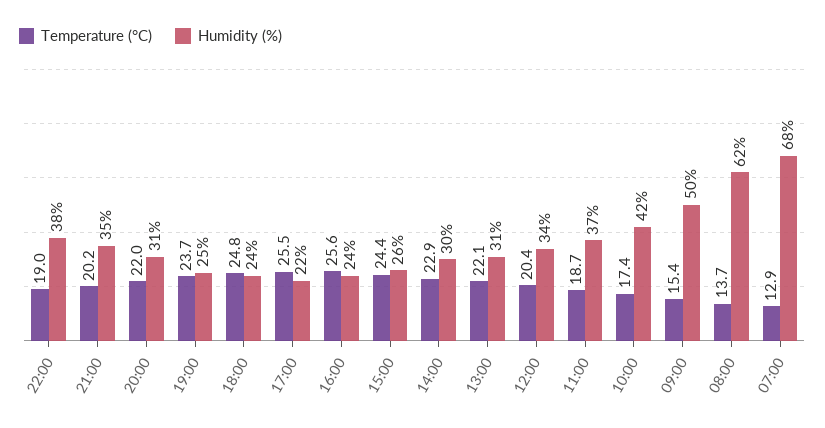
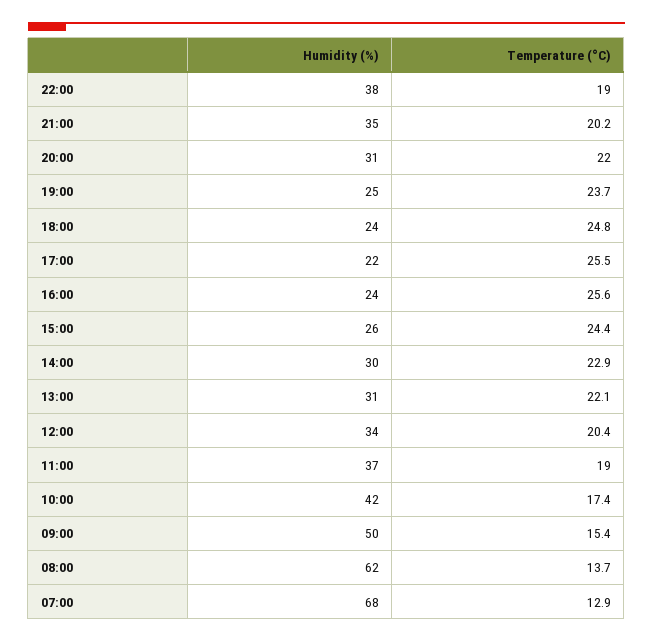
Temperature (°C), 11:00: 18.7 -> 19

